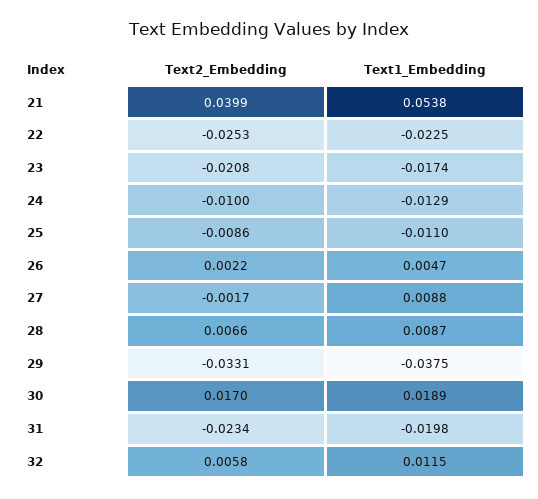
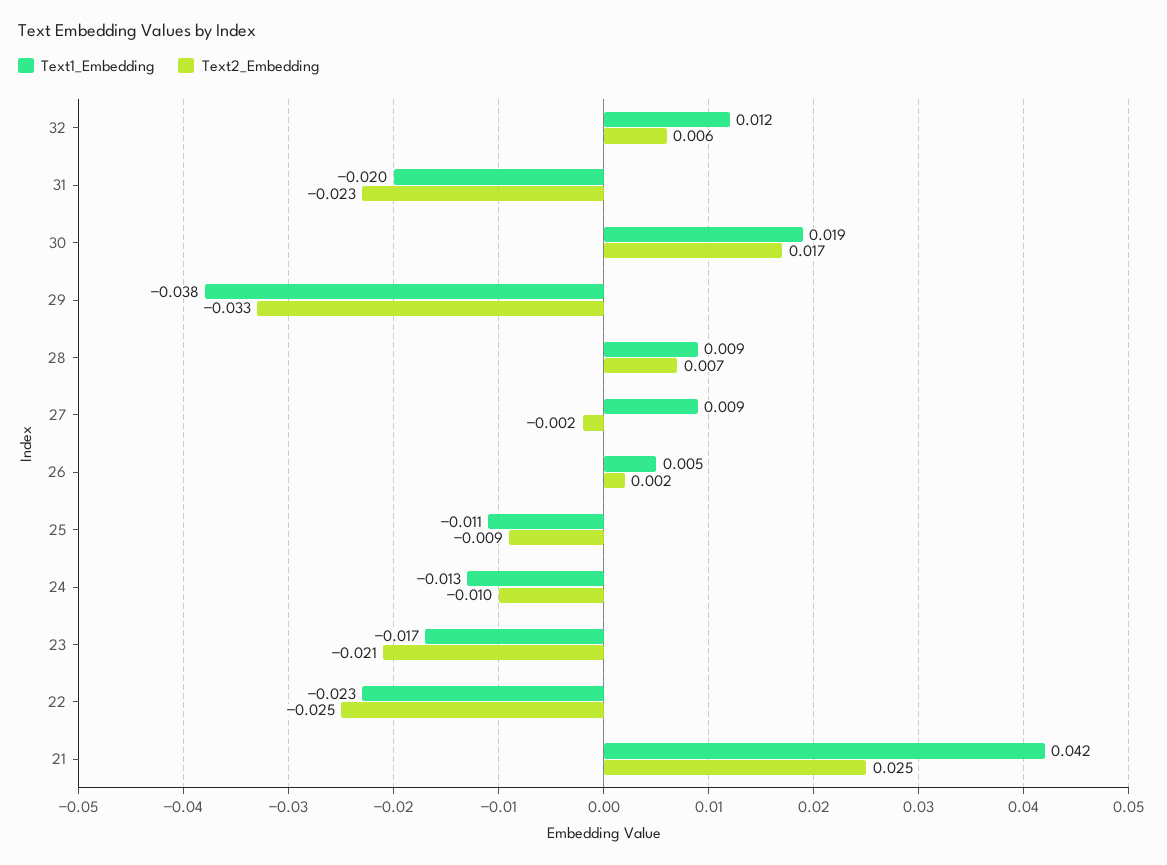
Text2_Embedding, 21: 0.0399 -> 0.025
Text1_Embedding, 21: 0.0538 -> 0.042

